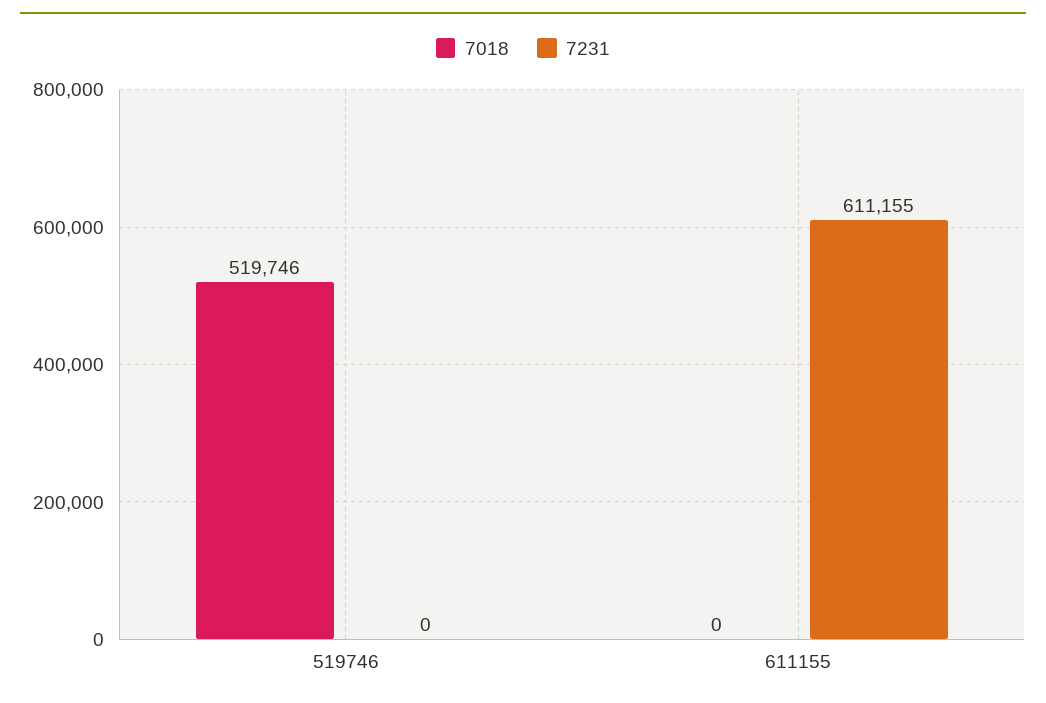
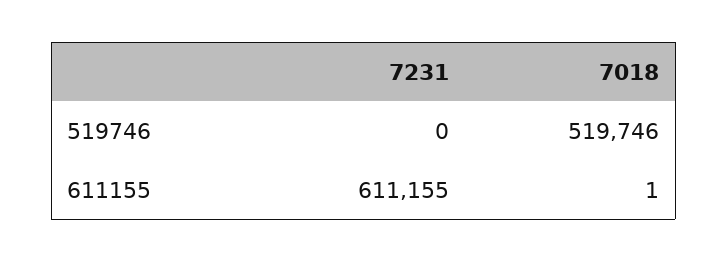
7018, 611155: 0 -> 1

